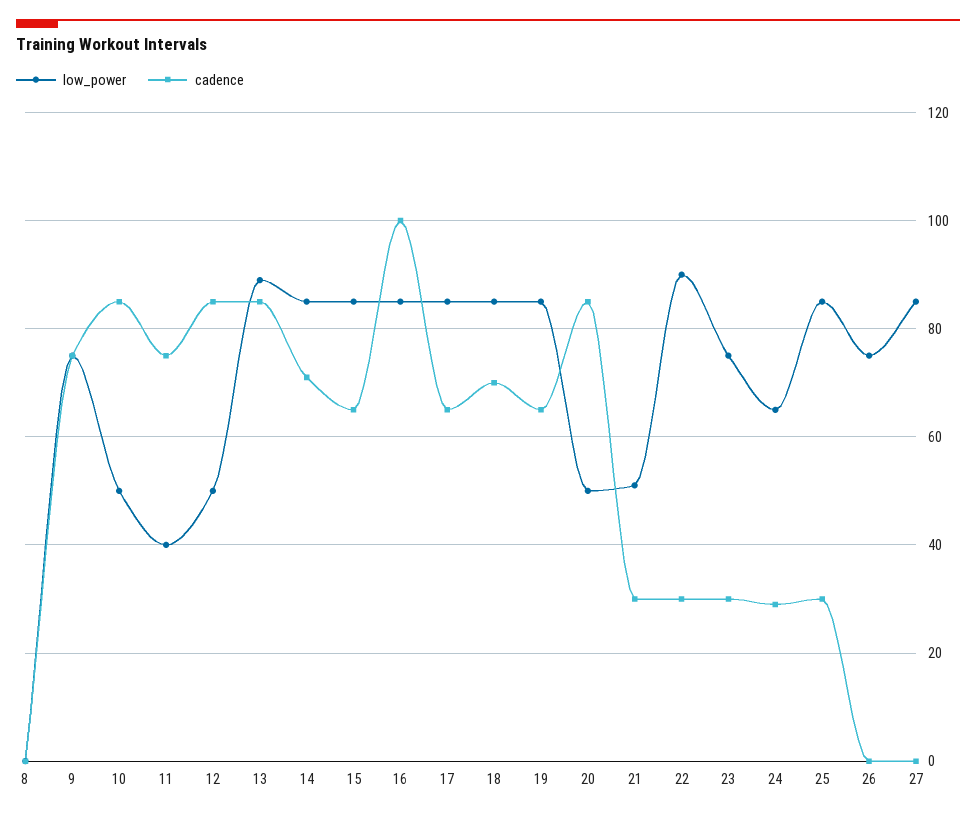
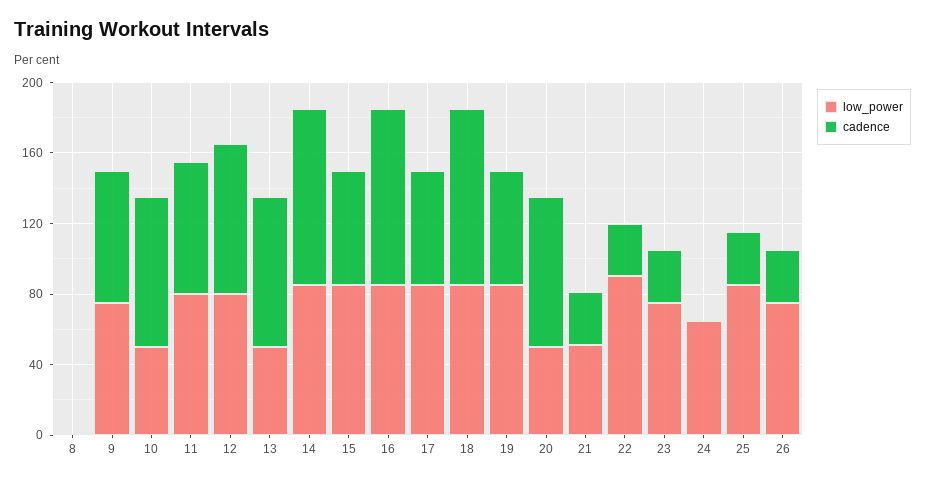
low_power, 11: 40 -> 80
low_power, 12: 50 -> 80
low_power, 13: 90 -> 50
cadence, 14: 70 -> 100
cadence, 18: 70 -> 100
cadence, 24: 30 -> 0
cadence, 26: 0 -> 30
low_power, 27: 85 -> none
cadence, 27: 0 -> none

